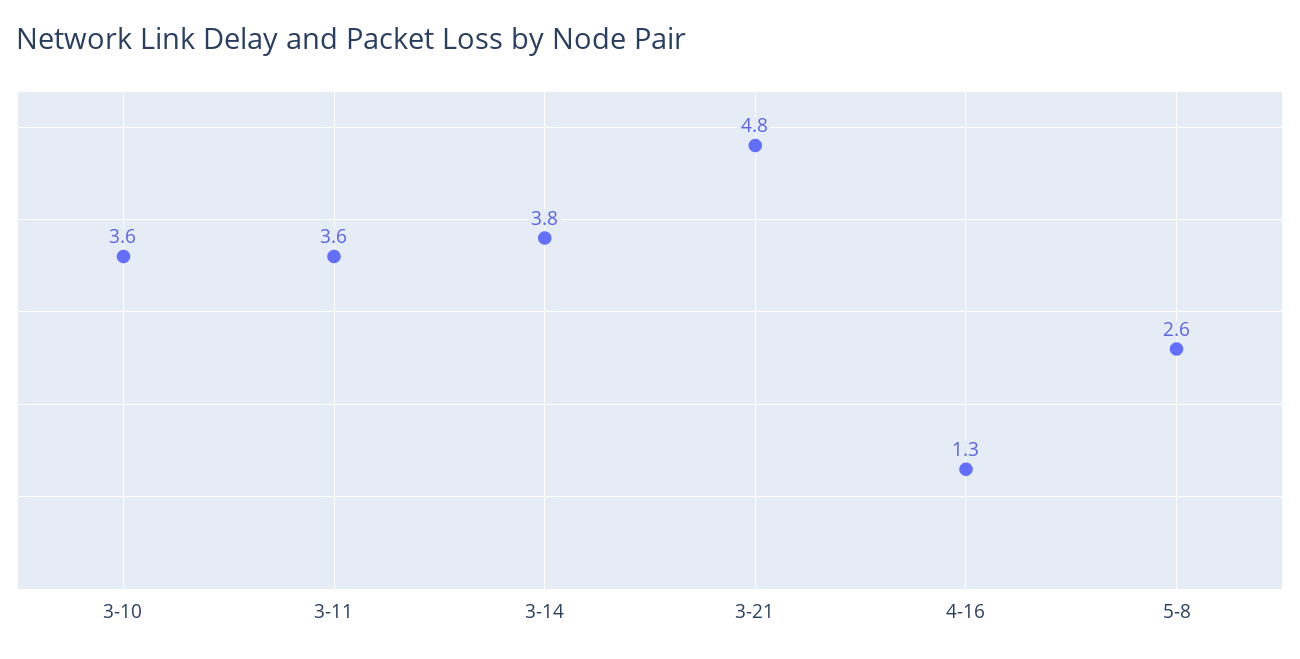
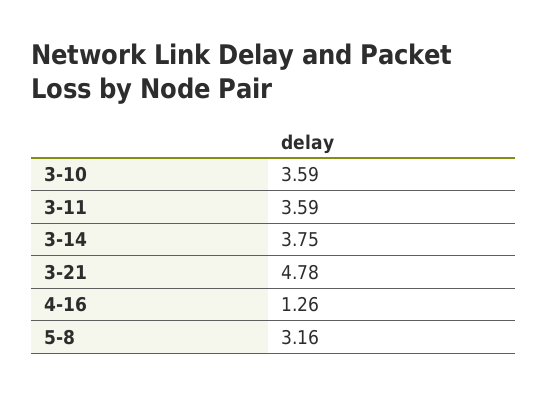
5-8: 2.6 -> 3.16

